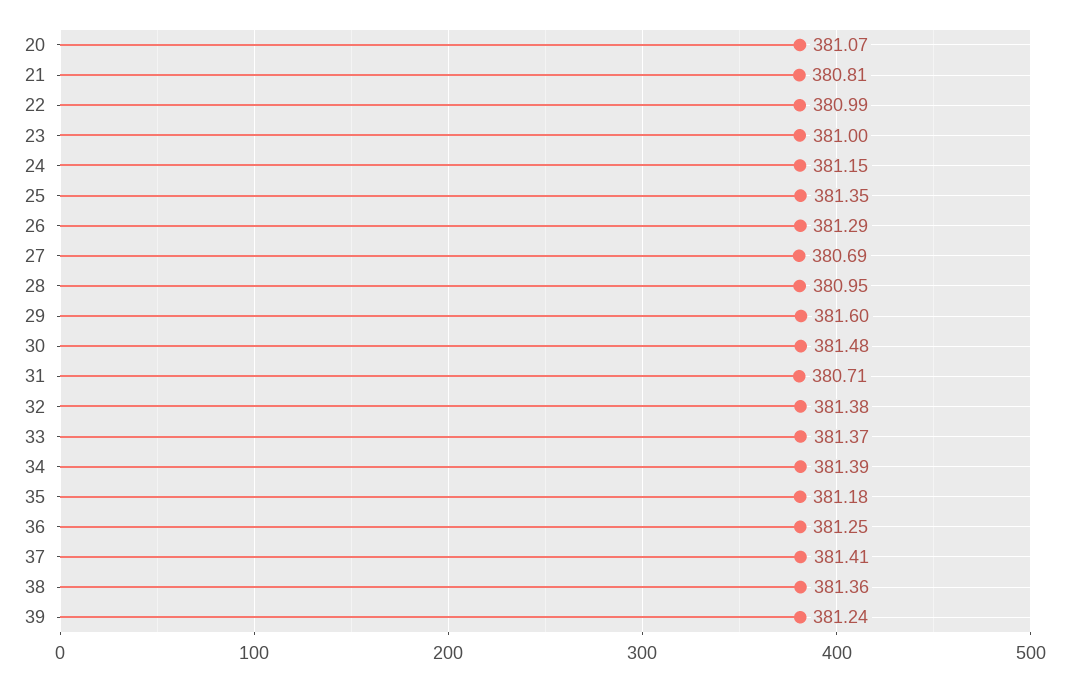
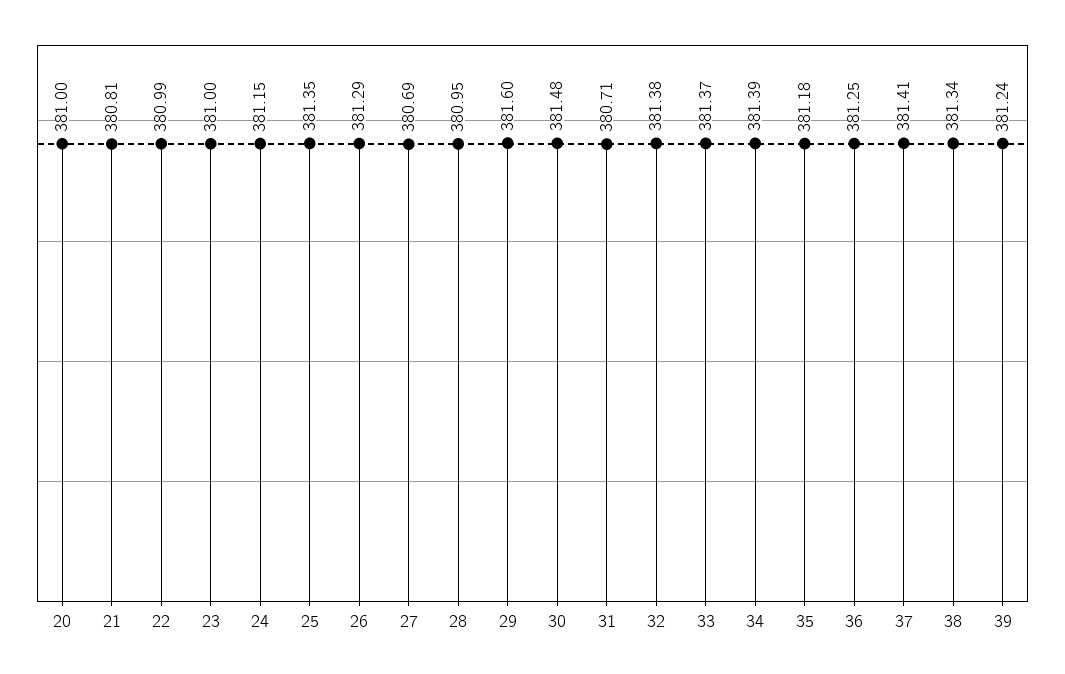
20: 381.07 -> 381
38: 381.36 -> 381.34

